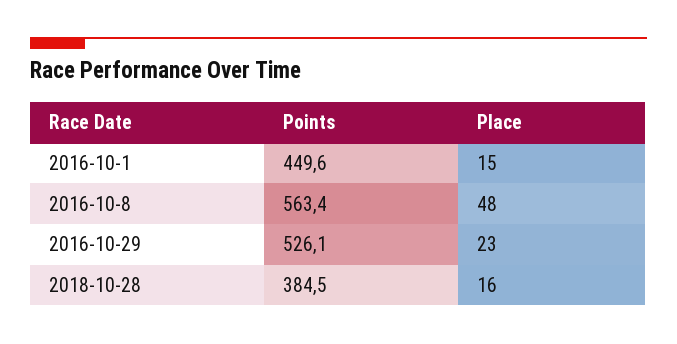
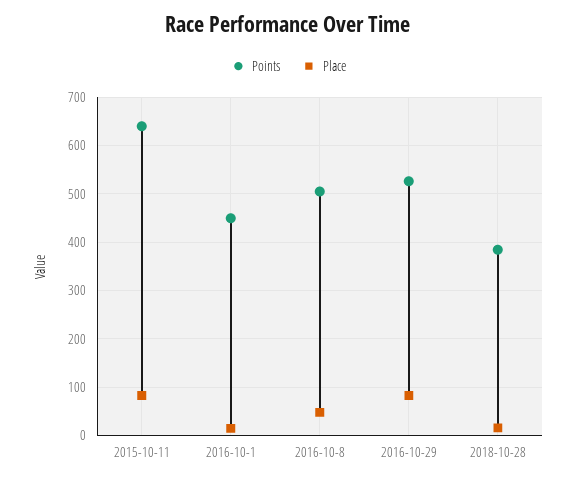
Points, 2016-10-8: 563.4 -> 500
Place, 2016-10-29: 23 -> 80
Points, 2015-10-11: none -> 640
Place, 2015-10-11: none -> 80

